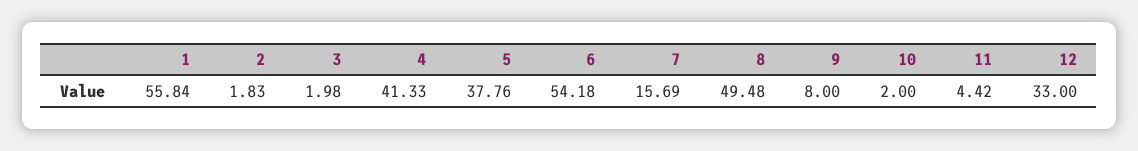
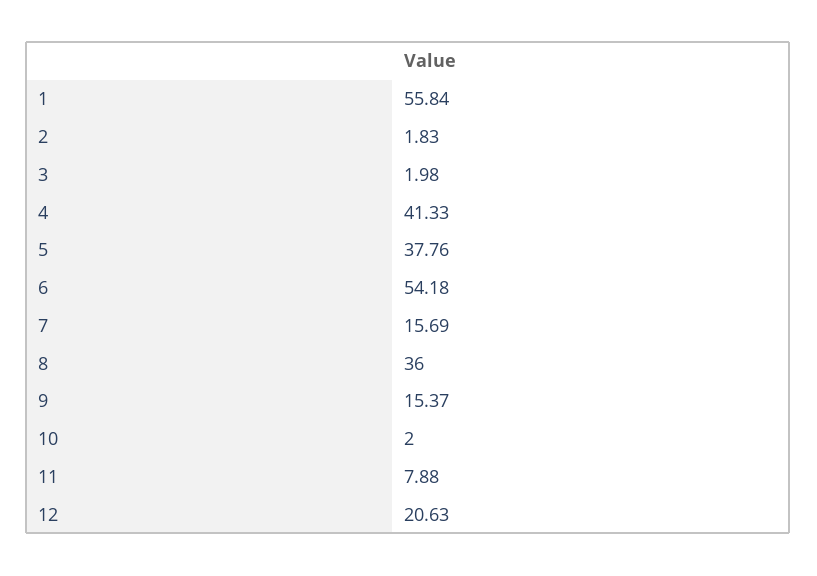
8: 49.48 -> 36
9: 8 -> 15.37
11: 4.42 -> 7.88
12: 33 -> 20.63

